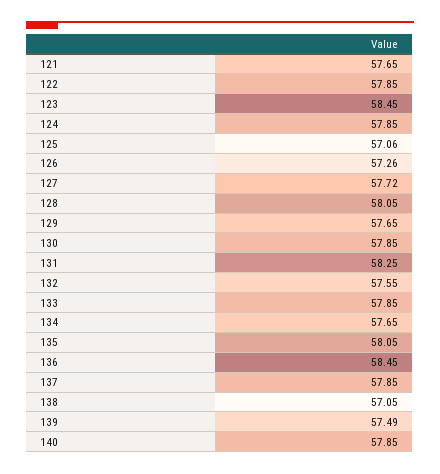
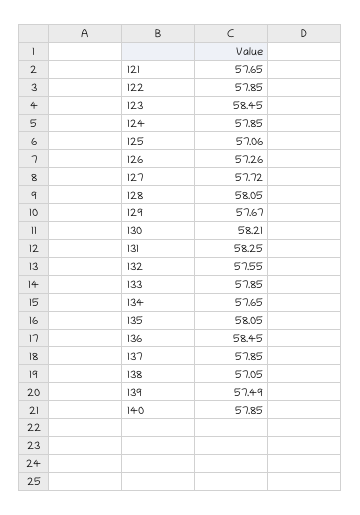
129: 57.65 -> 57.67
130: 57.85 -> 58.21

